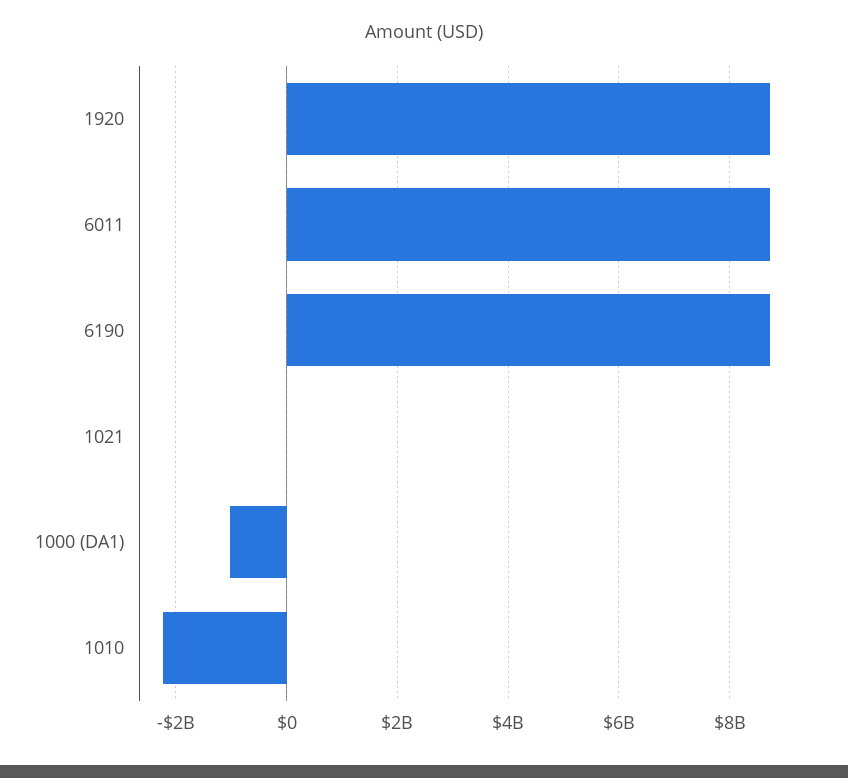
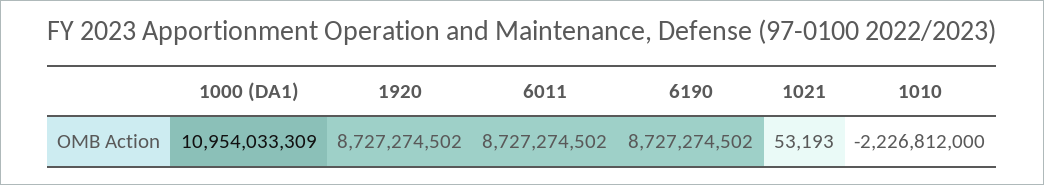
1000 (DA1): -1000000000 -> 10954033309

